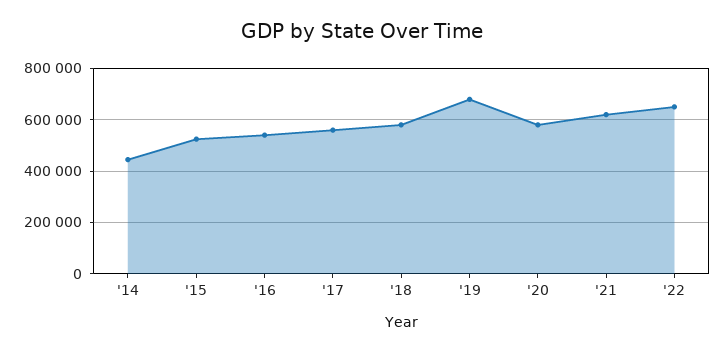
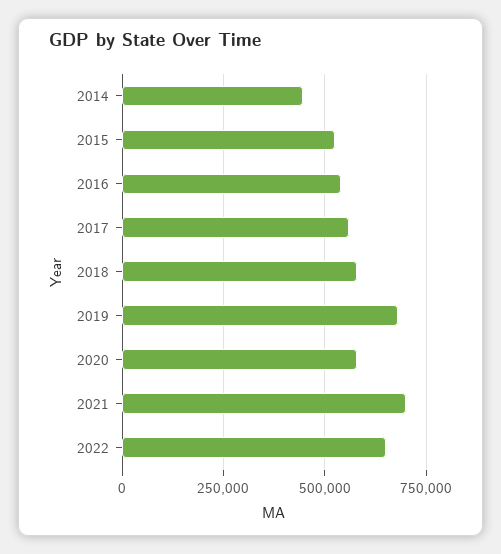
'21: 625000 -> 700000

